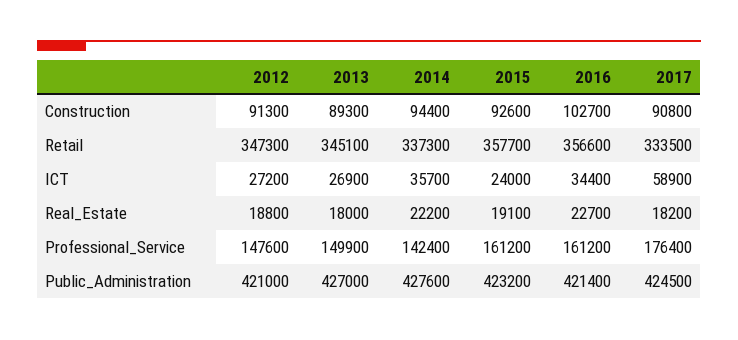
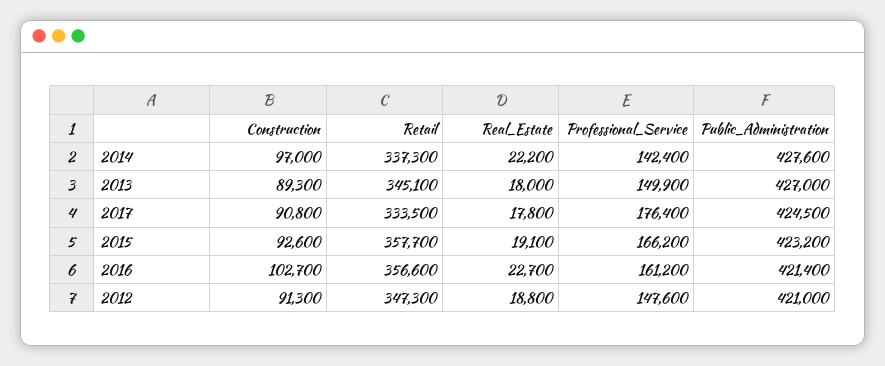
2014, Construction: 94400 -> 97000
2012, ICT: 27200 -> none
2013, ICT: 26900 -> none
2014, ICT: 35700 -> none
2015, ICT: 24000 -> none
2016, ICT: 34400 -> none
2017, ICT: 58900 -> none
2017, Real_Estate: 18200 -> 17800
2015, Professional_Service: 161200 -> 166200

